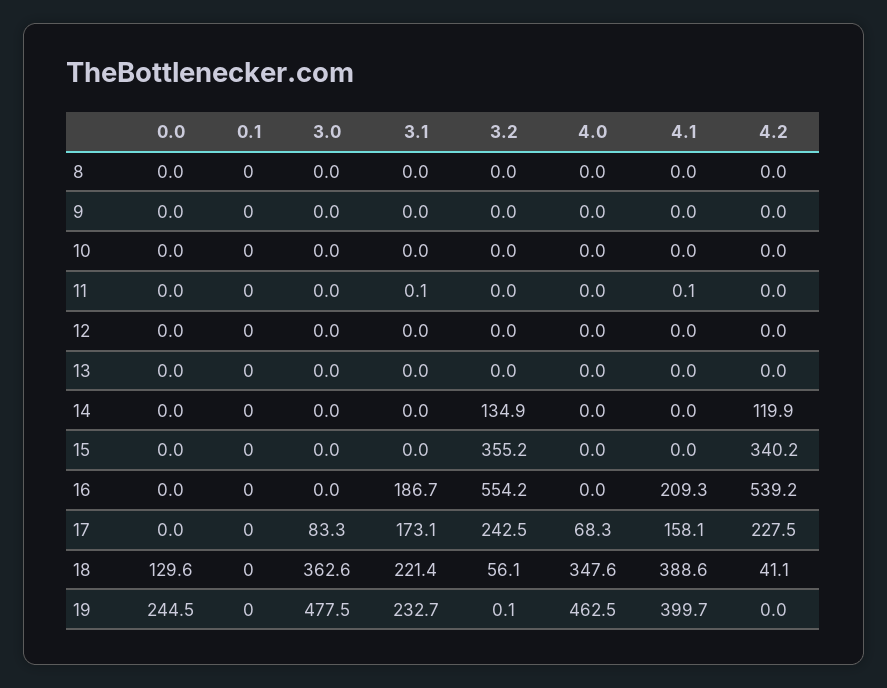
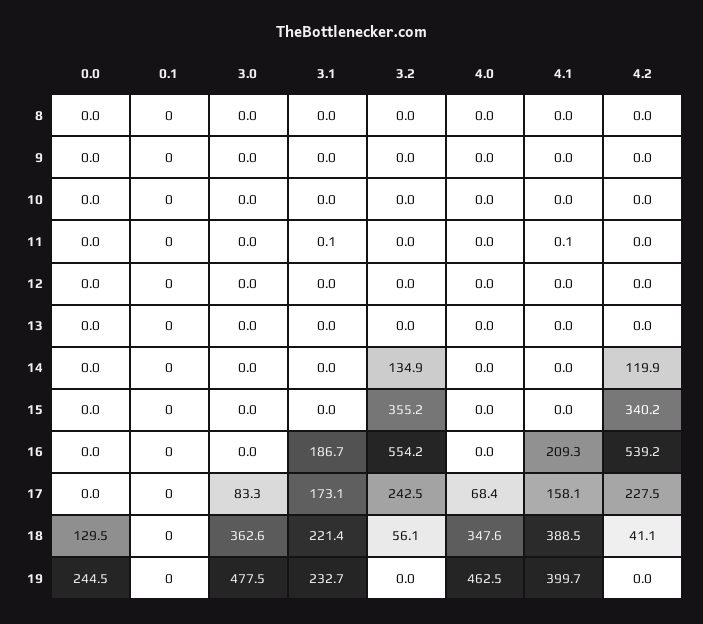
4.0, 17: 68.3 -> 68.4
0.0, 18: 129.6 -> 129.5
4.1, 18: 388.6 -> 388.5
3.2, 19: 0.1 -> 0

